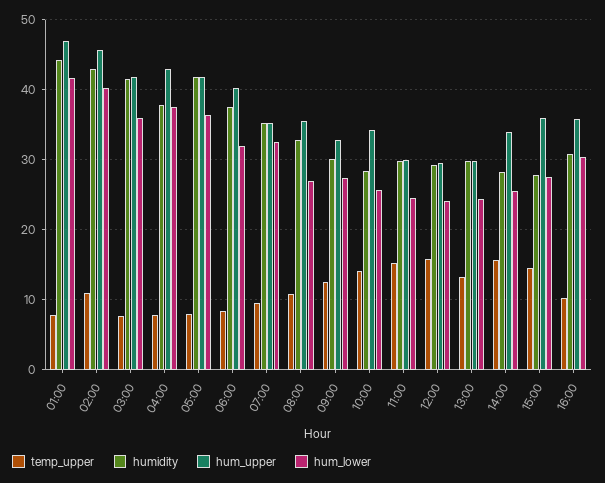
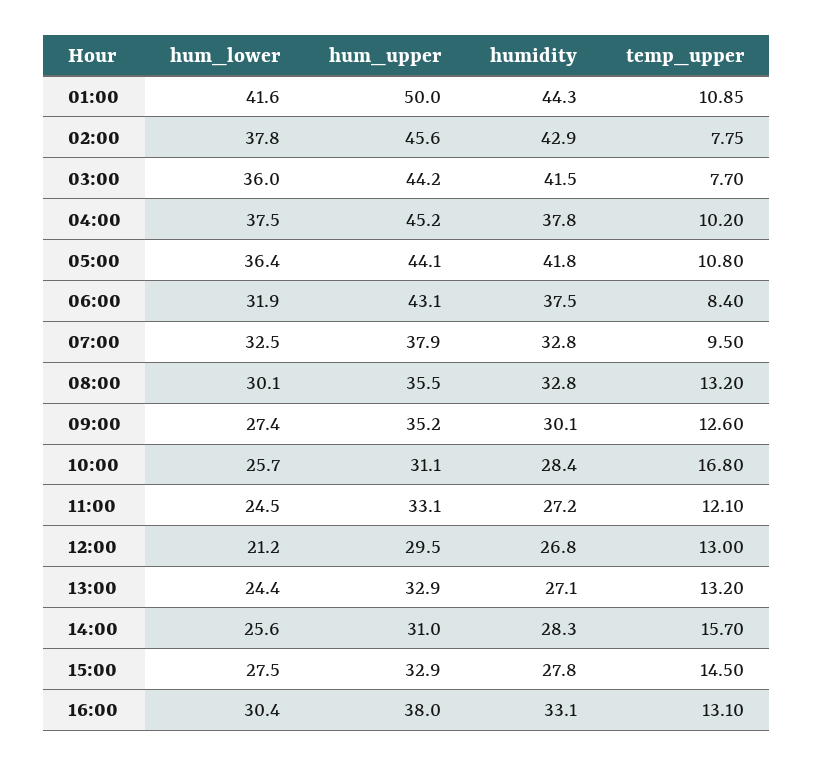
temp_upper, 01:00: 8 -> 10.85
hum_upper, 01:00: 47 -> 50
temp_upper, 02:00: 11 -> 7.75
hum_lower, 02:00: 40 -> 37.8
hum_upper, 03:00: 42 -> 44.2
temp_upper, 04:00: 8 -> 10.2
hum_upper, 04:00: 43 -> 45.2
temp_upper, 05:00: 8 -> 10.8
hum_upper, 05:00: 42 -> 44.1
hum_upper, 06:00: 40 -> 43.1
humidity, 07:00: 35 -> 32.8
hum_upper, 07:00: 35 -> 37.9
temp_upper, 08:00: 11 -> 13.2
hum_lower, 08:00: 27 -> 30.1
hum_upper, 09:00: 33 -> 35.2
temp_upper, 10:00: 14 -> 16.8
hum_upper, 10:00: 34 -> 31.1
temp_upper, 11:00: 15 -> 12.1
humidity, 11:00: 30 -> 27.2
hum_upper, 11:00: 30 -> 33.1
temp_upper, 12:00: 16 -> 13
humidity, 12:00: 29 -> 26.8
hum_lower, 12:00: 24 -> 21.2
humidity, 13:00: 30 -> 27.1
hum_upper, 13:00: 30 -> 32.9
hum_upper, 14:00: 34 -> 31
hum_upper, 15:00: 36 -> 32.9
temp_upper, 16:00: 10 -> 13.1
humidity, 16:00: 31 -> 33.1
hum_upper, 16:00: 36 -> 38

